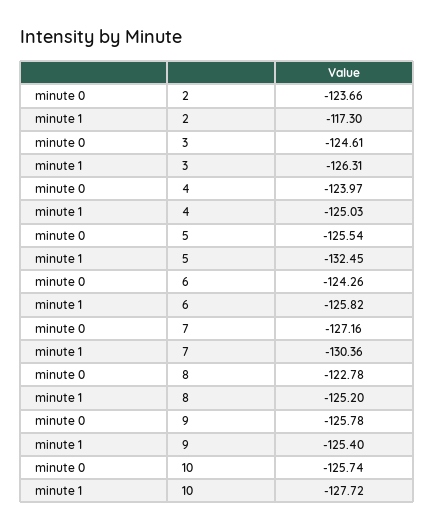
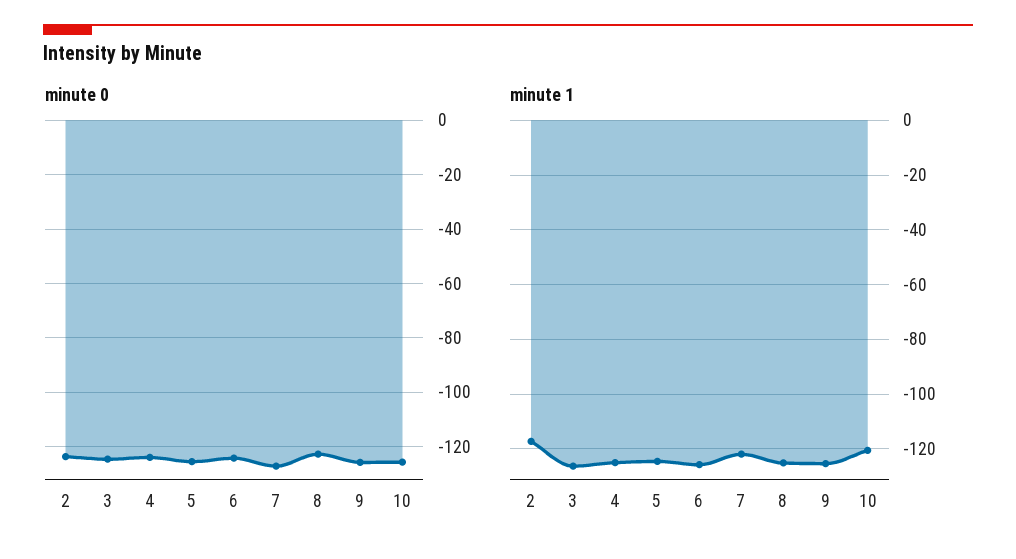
minute 1, 5: -132.45 -> -125
minute 1, 7: -130.36 -> -122.5
minute 1, 10: -127.72 -> -120

